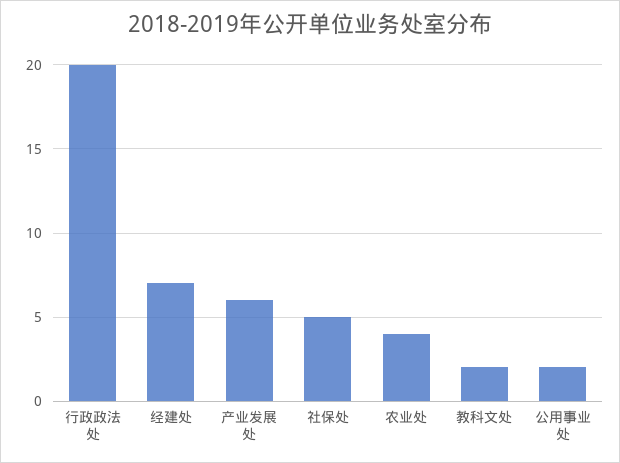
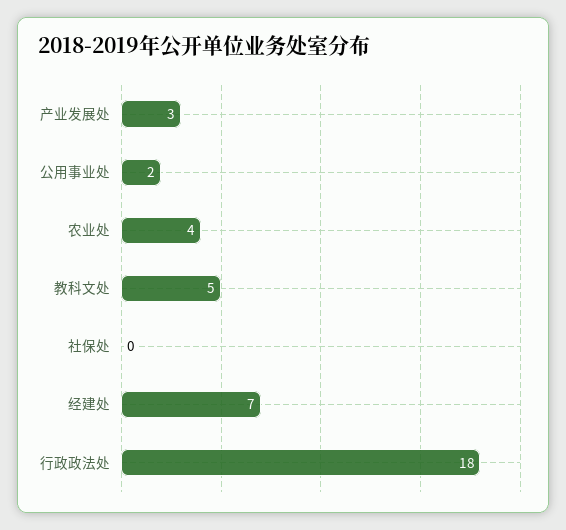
行政政法处: 20 -> 18
产业发展处: 6 -> 3
社保处: 5 -> 0
教科文处: 2 -> 5

